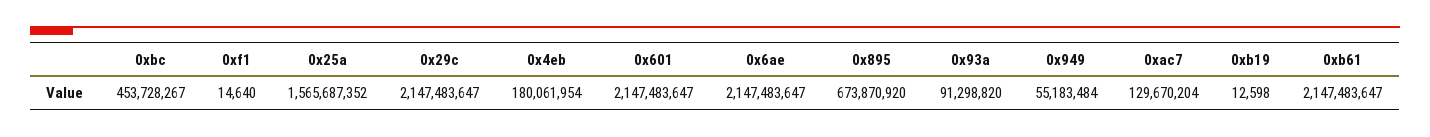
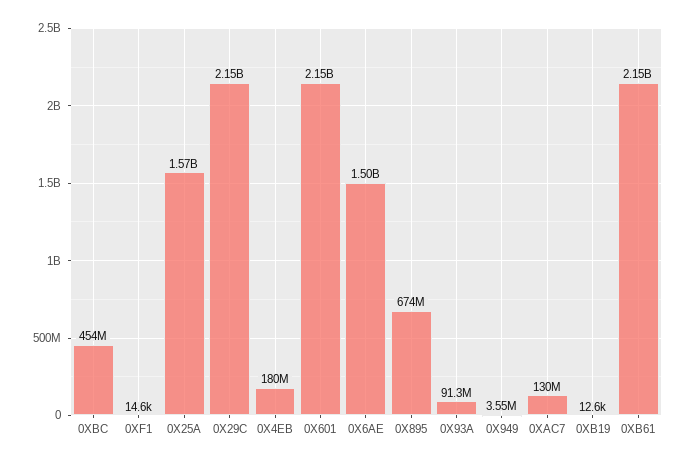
0x6ae: 2147483647 -> 1500000000
0x949: 55183484 -> 3550000

